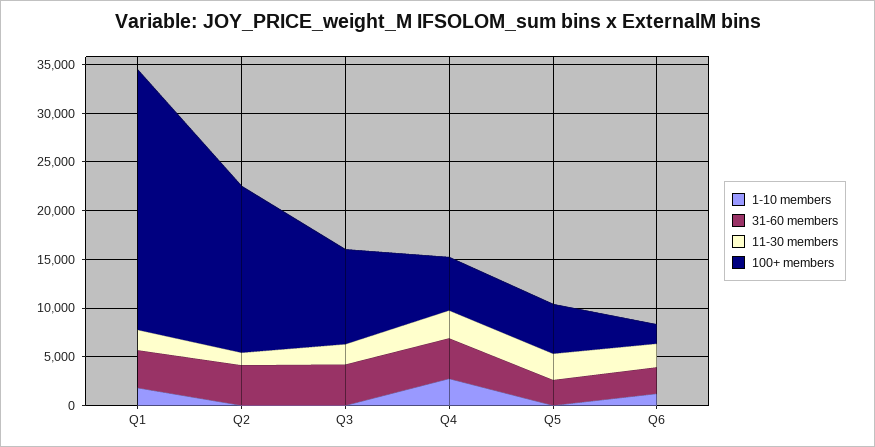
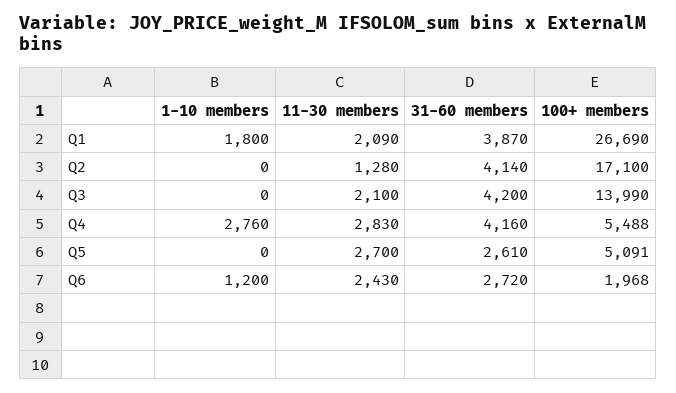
100+ members, Q3: 10000 -> 13990

